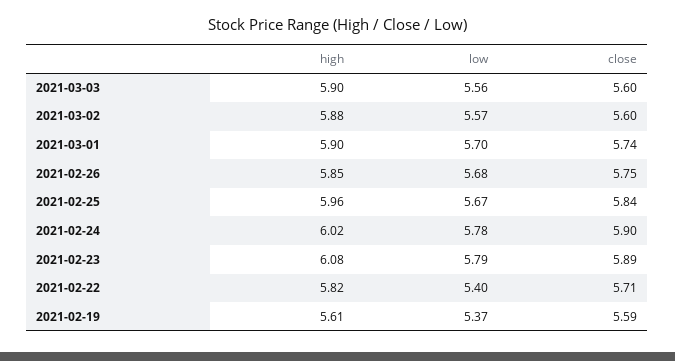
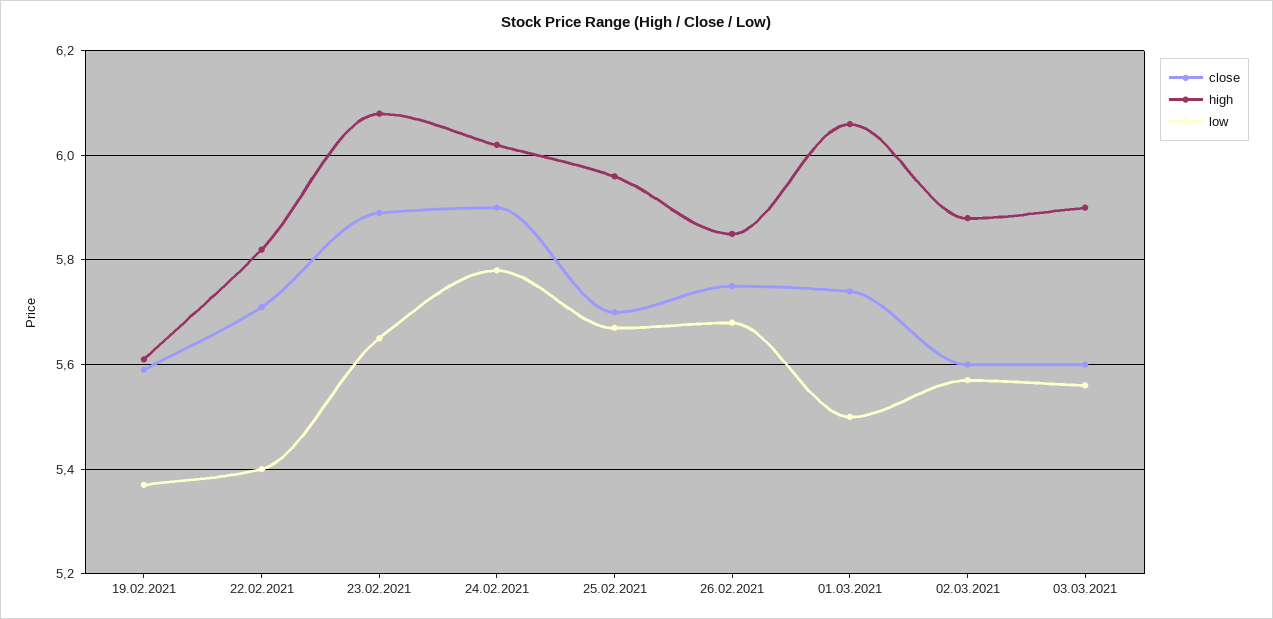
high, 2021-03-01: 5.9 -> 6.05
low, 2021-03-01: 5.7 -> 5.5
close, 2021-02-25: 5.84 -> 5.7
low, 2021-02-23: 5.79 -> 5.65

